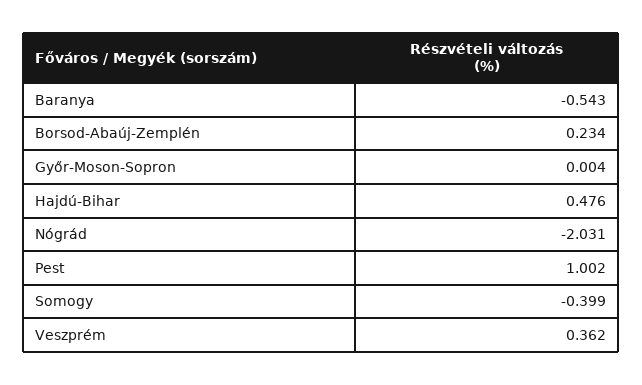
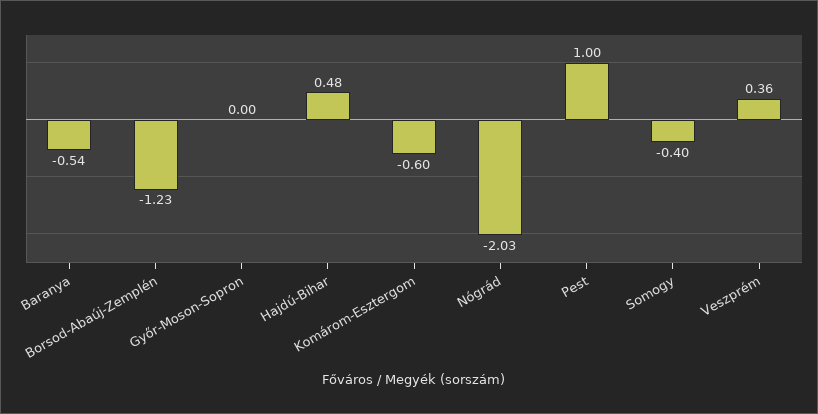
Borsod-Abaúj-Zemplén: 0.234 -> -1.23
Komárom-Esztergom: none -> -0.6

